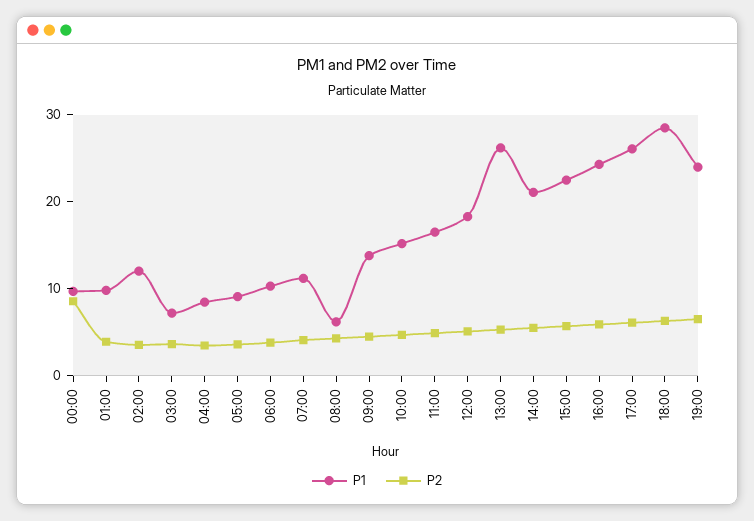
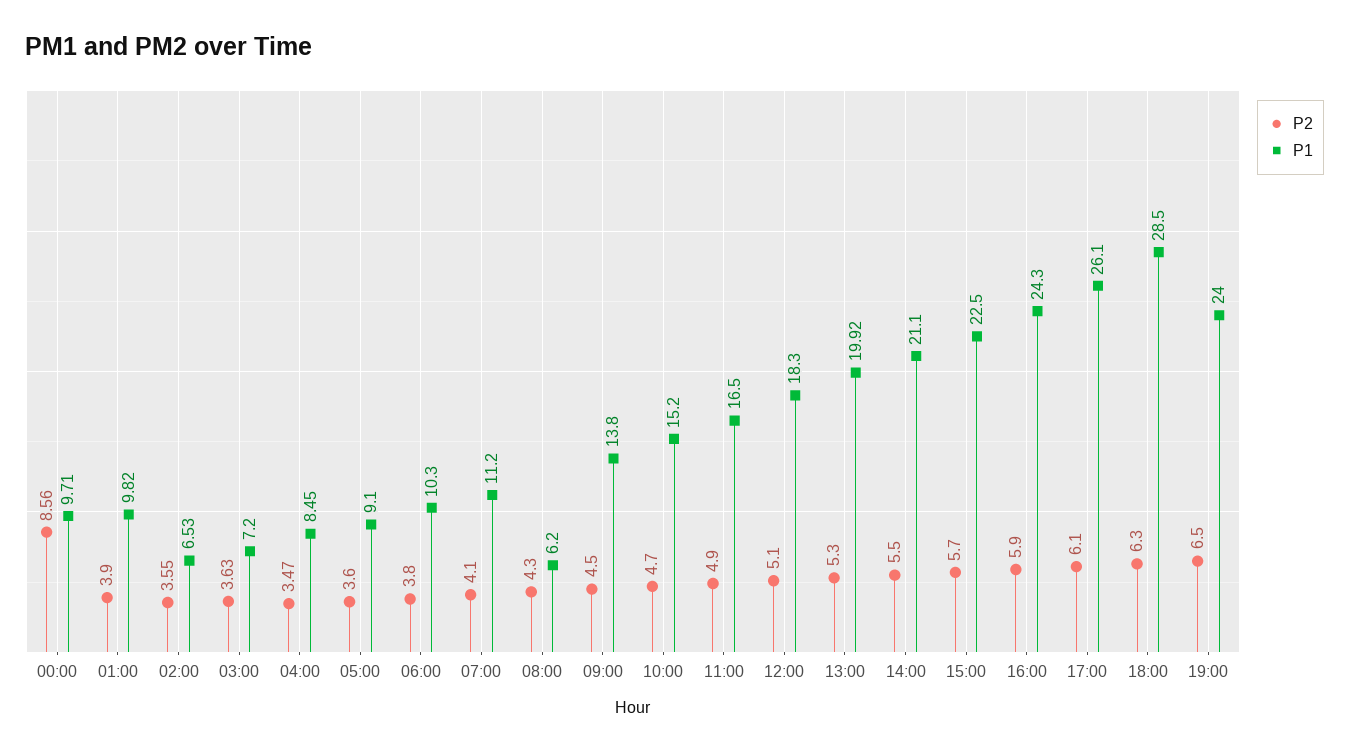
P1, 02:00: 12 -> 6.53
P1, 13:00: 26 -> 19.92

